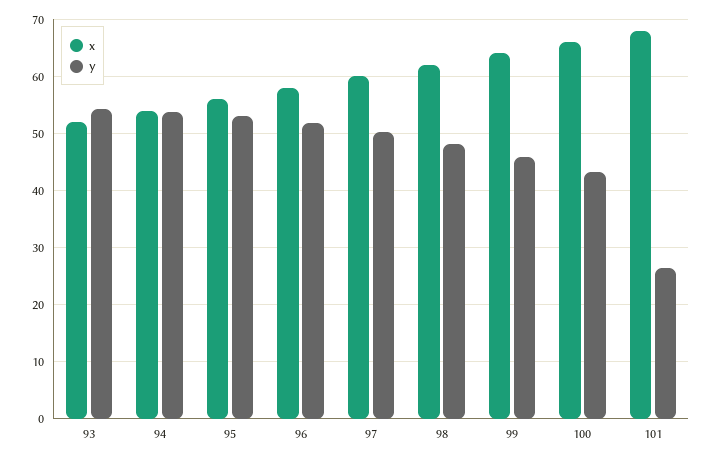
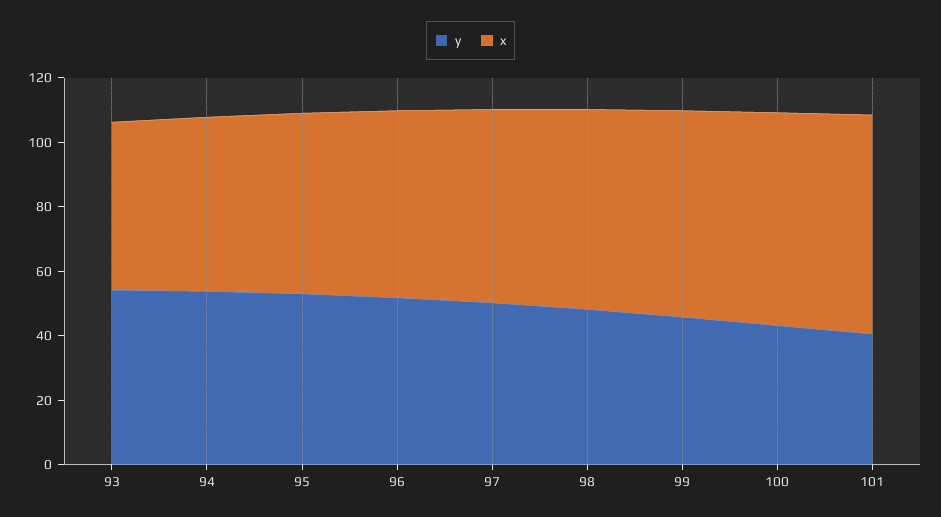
y, 101: 26 -> 40

